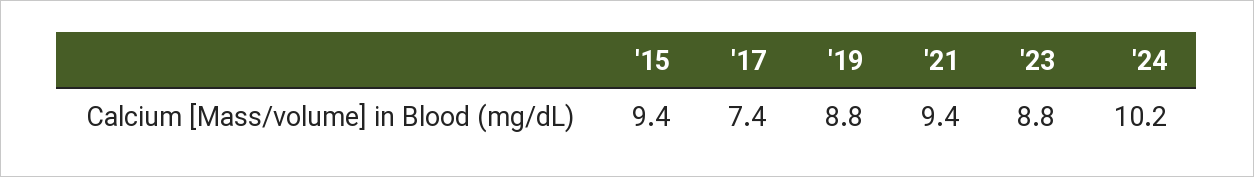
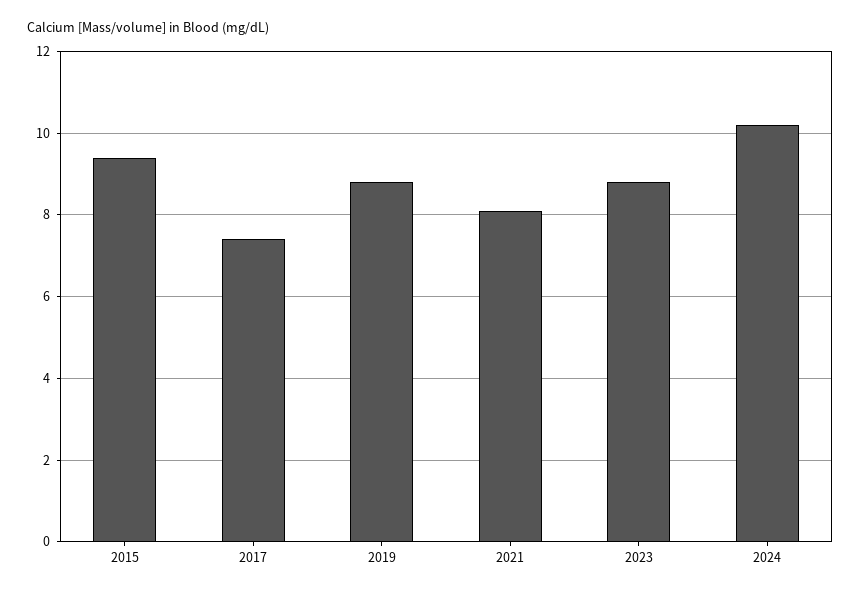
'21: 9.4 -> 8

